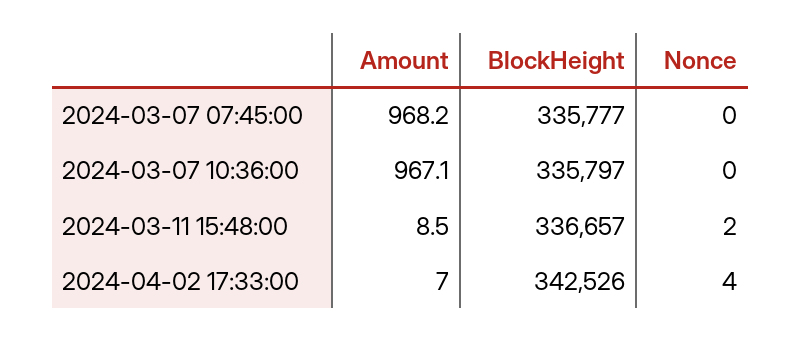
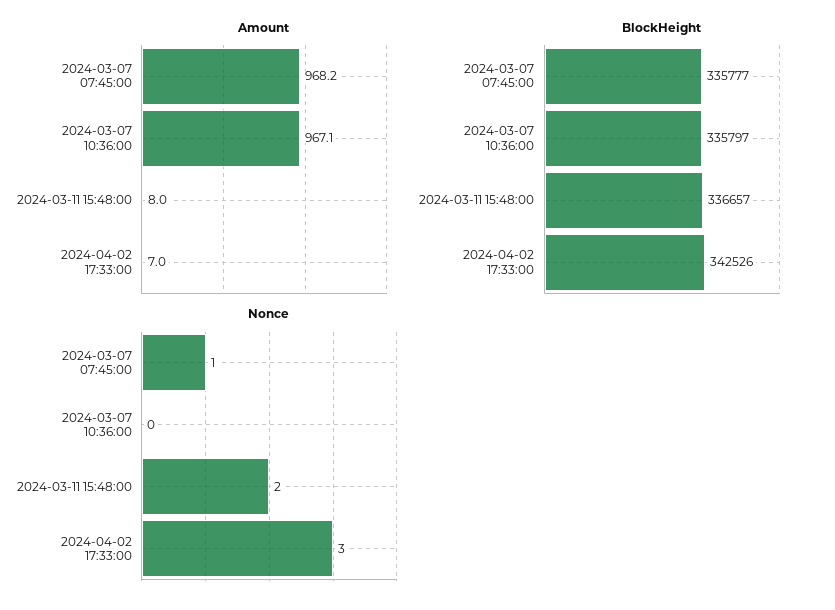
Nonce, 2024-03-07 07:45:00: 0 -> 1
Amount, 2024-03-11 15:48:00: 8.5 -> 8
Nonce, 2024-04-02 17:33:00: 4 -> 3

